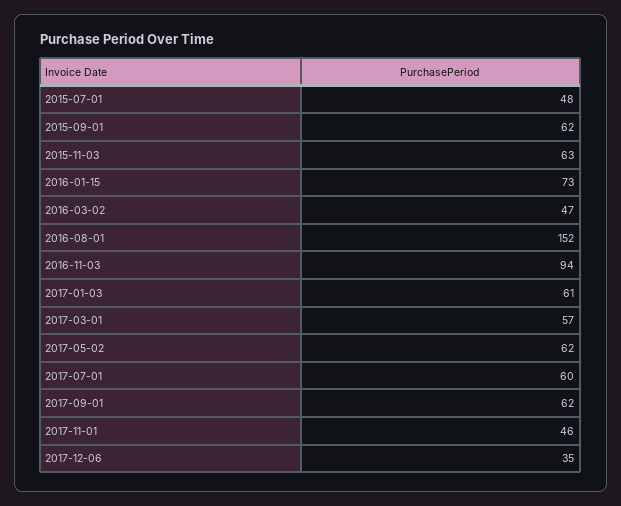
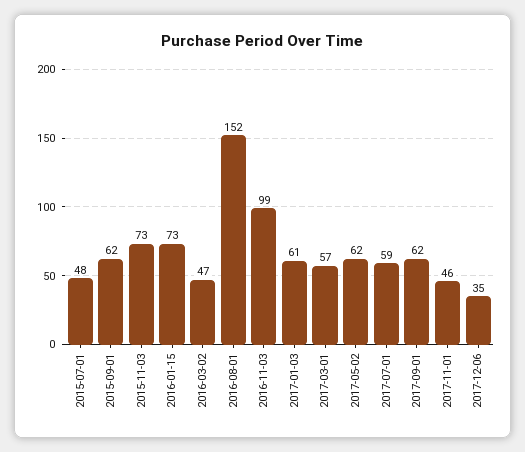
2015-11-03: 63 -> 73
2016-11-03: 94 -> 99
2017-07-01: 60 -> 59

